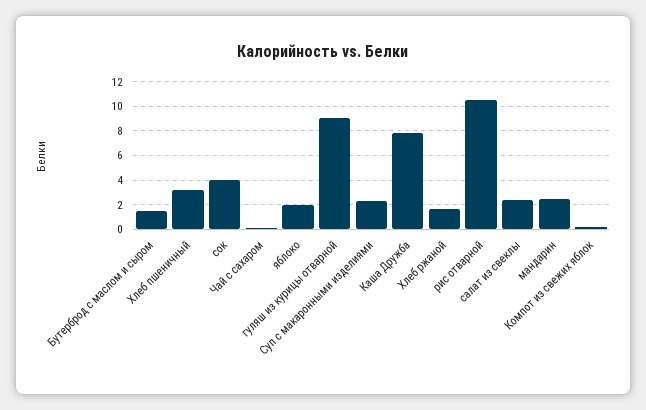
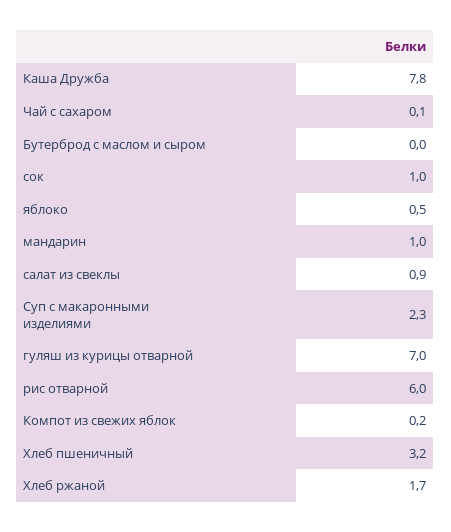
Бутерброд с маслом и сыром: 1.5 -> 0
сок: 4 -> 1
яблоко: 2 -> 0.5
гуляш из курицы отварной: 9 -> 7
рис отварной: 10.5 -> 6
салат из свеклы: 2.5 -> 0.9
мандарин: 2.5 -> 1

